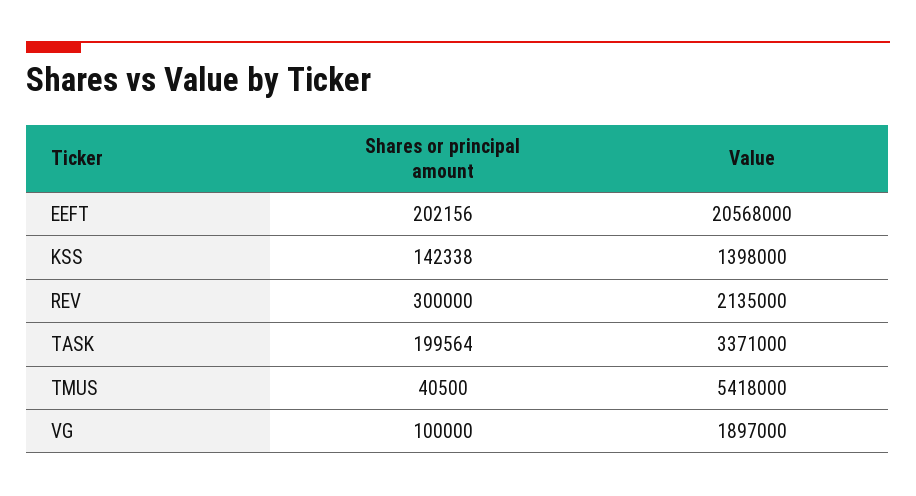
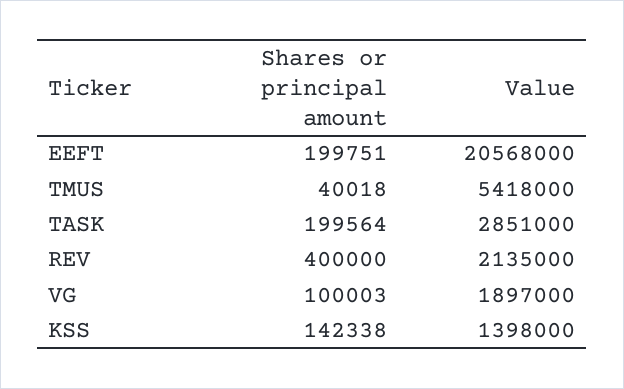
Shares or principal amount, EEFT: 202156 -> 199751
Shares or principal amount, REV: 300000 -> 400000
Value, TASK: 3371000 -> 2851000
Shares or principal amount, TMUS: 40500 -> 40018
Shares or principal amount, VG: 100000 -> 100003

